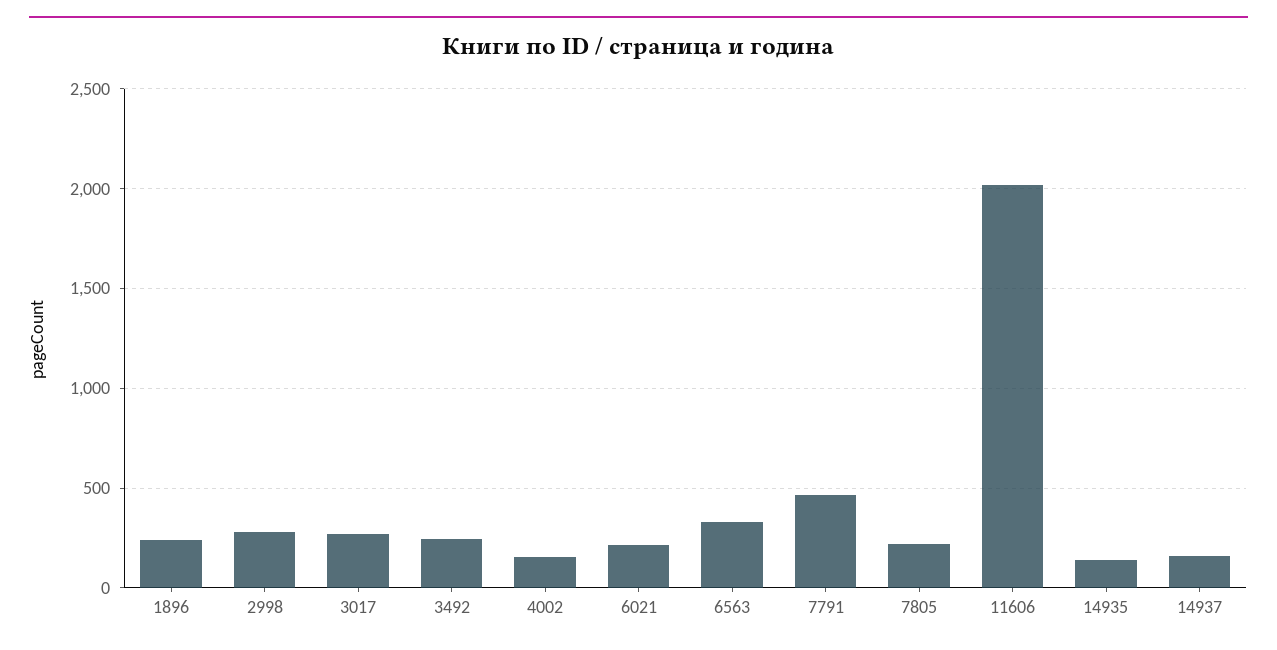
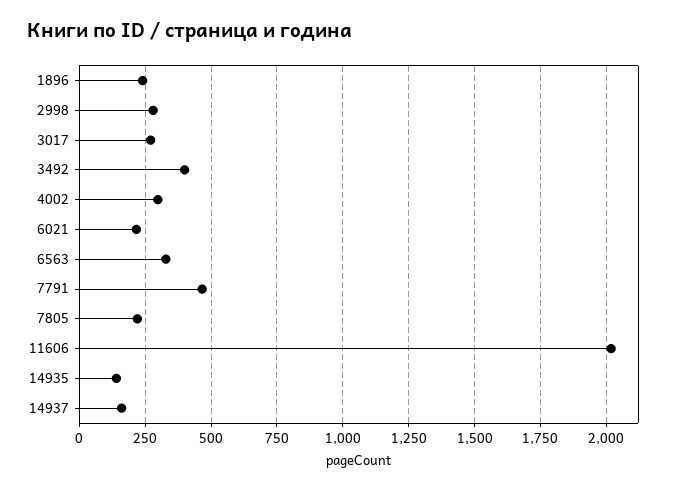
3492: 250 -> 400
4002: 150 -> 300

